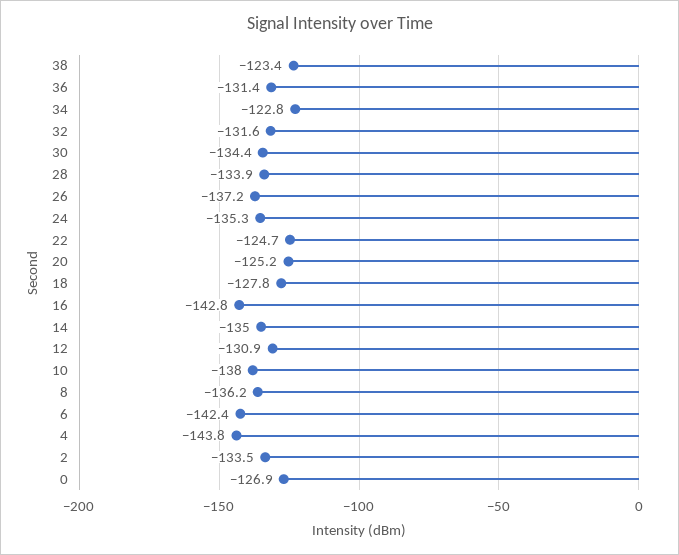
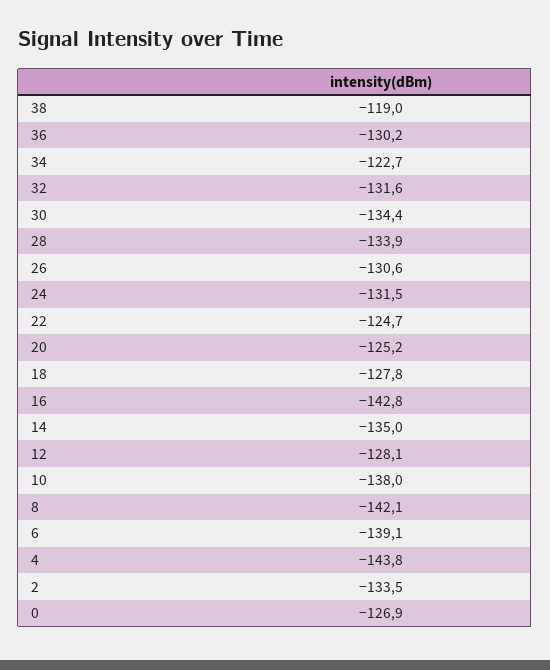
38: -123.4 -> -119
36: -131.4 -> -130.2
34: -122.8 -> -122.7
26: -137.2 -> -130.6
24: -135.3 -> -131.5
12: -130.9 -> -128.1
8: -136.2 -> -142.1
6: -142.4 -> -139.1

